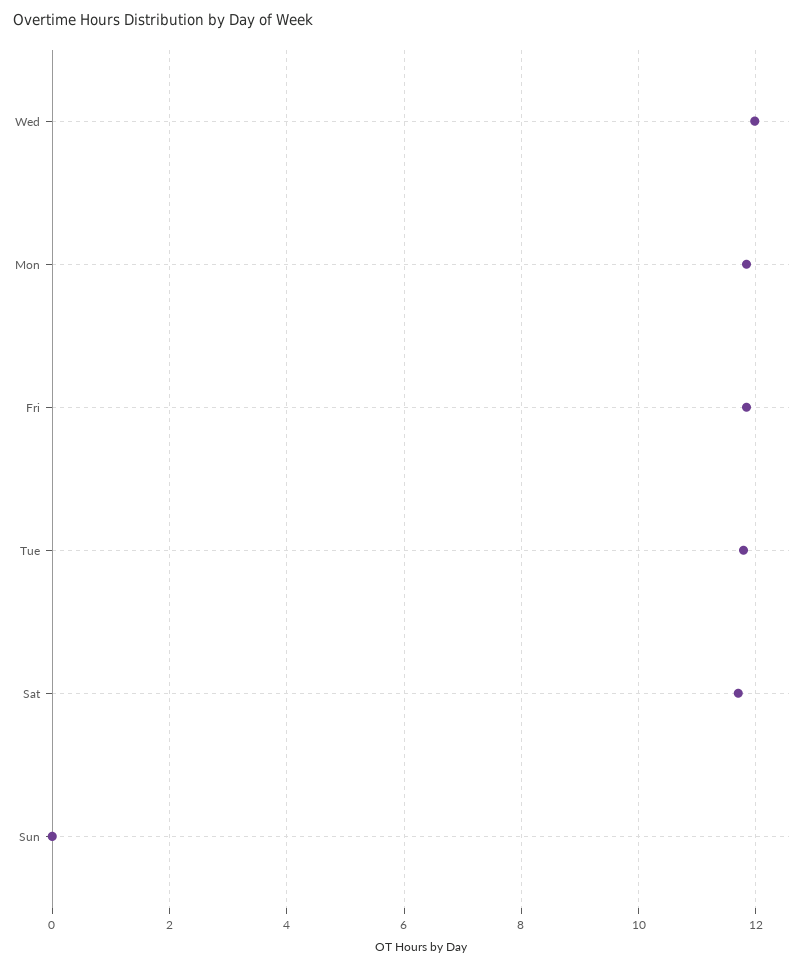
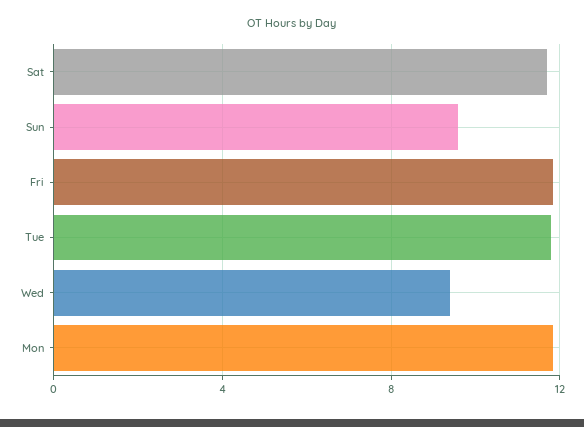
Wed: 12 -> 9.5
Sun: 0 -> 9.5

